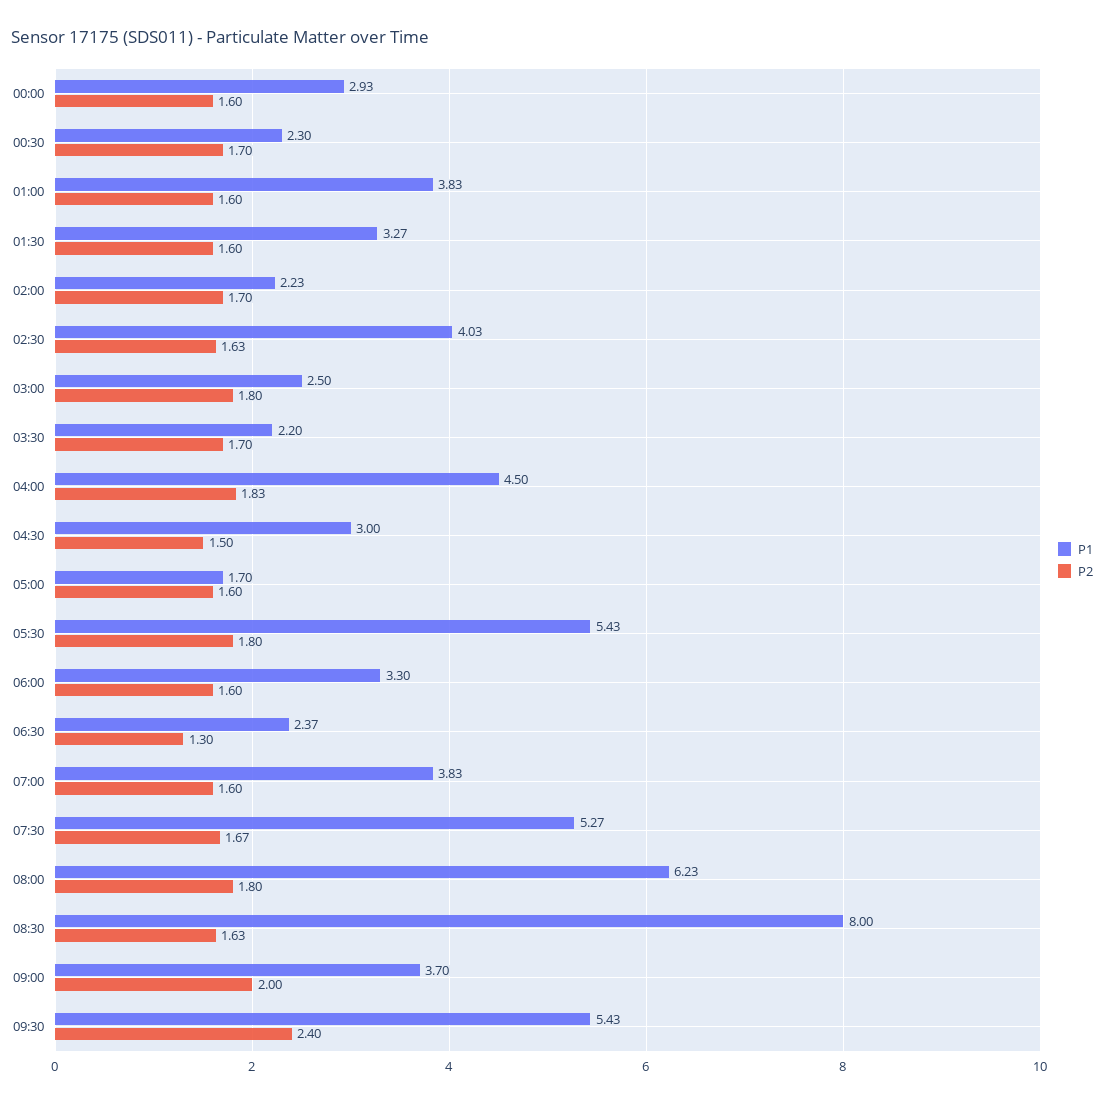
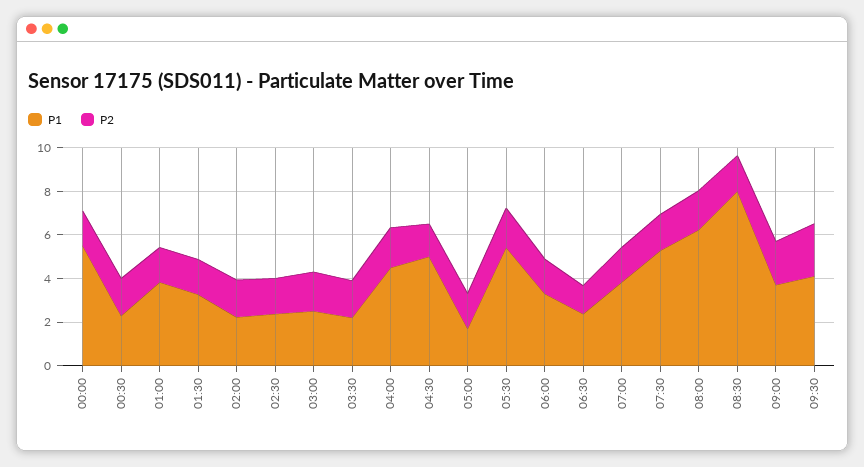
P1, 00:00: 2.93 -> 5.5
P1, 02:30: 4.03 -> 2.5
P1, 04:30: 3 -> 5
P1, 09:30: 5.43 -> 4

